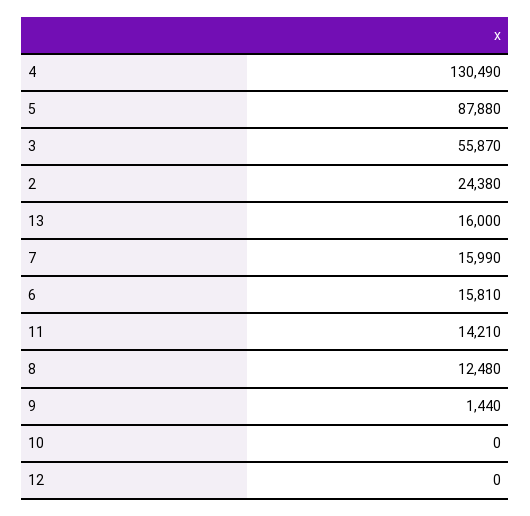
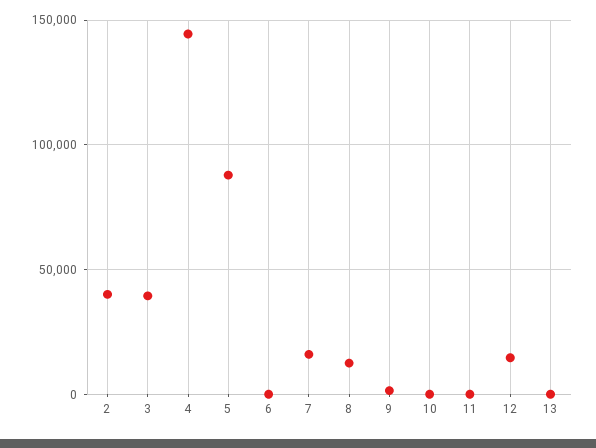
4: 130490 -> 145000
3: 55870 -> 40000
2: 24380 -> 40000
13: 16000 -> 0
6: 15810 -> 0
11: 14210 -> 0
12: 0 -> 15000

